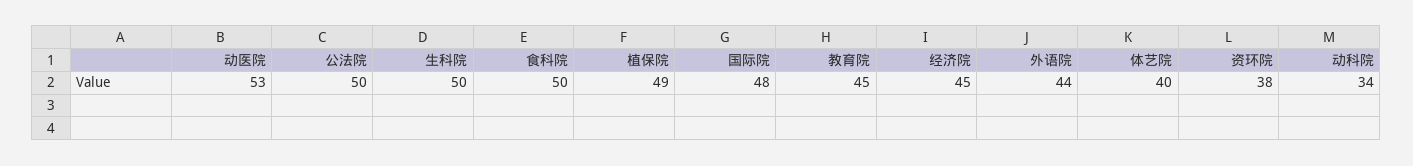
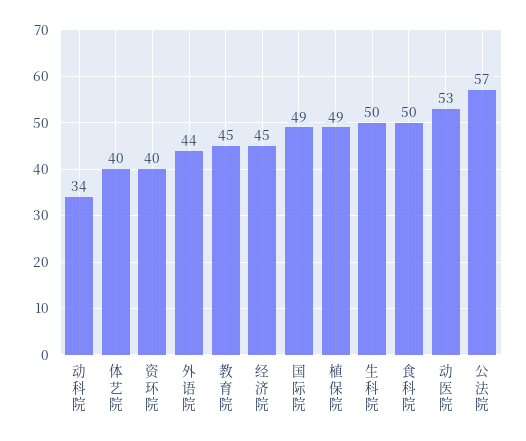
公法院: 50 -> 57
国际院: 48 -> 49
资环院: 38 -> 40

